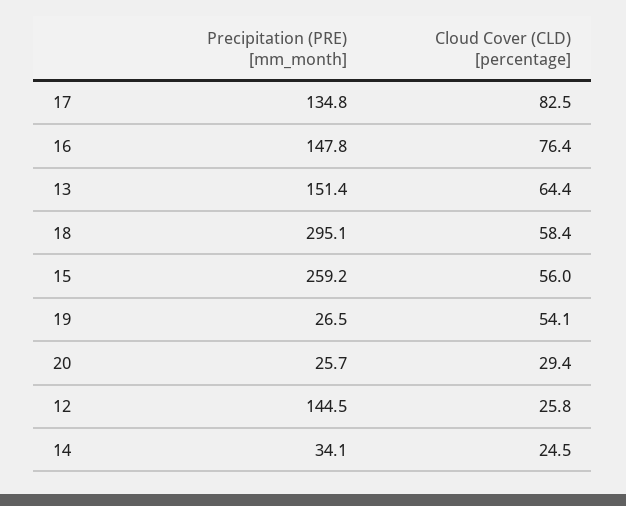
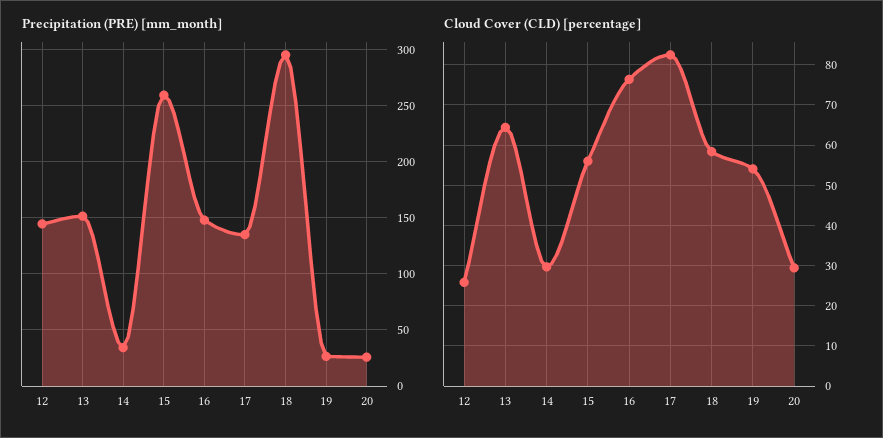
Cloud Cover (CLD) [percentage], 14: 24.5 -> 30

